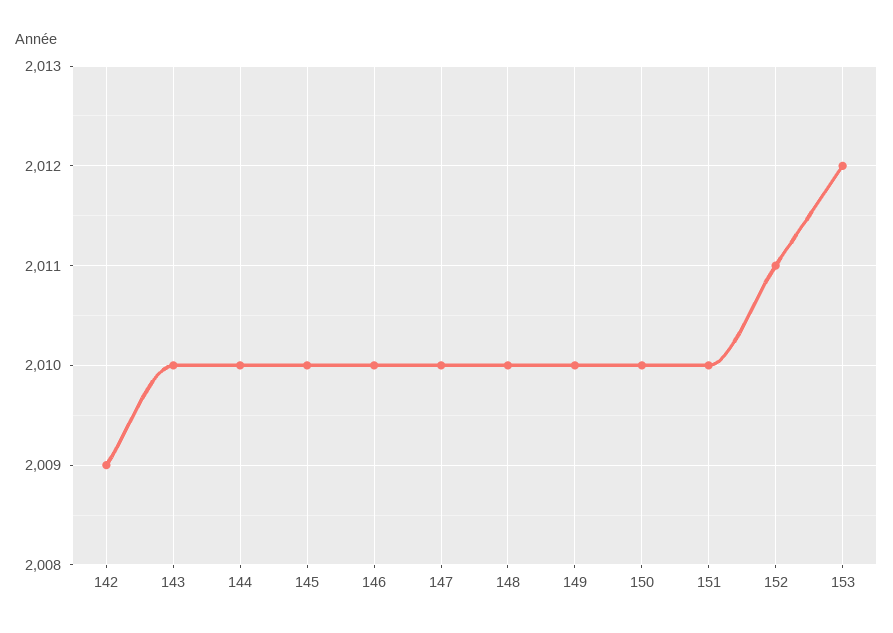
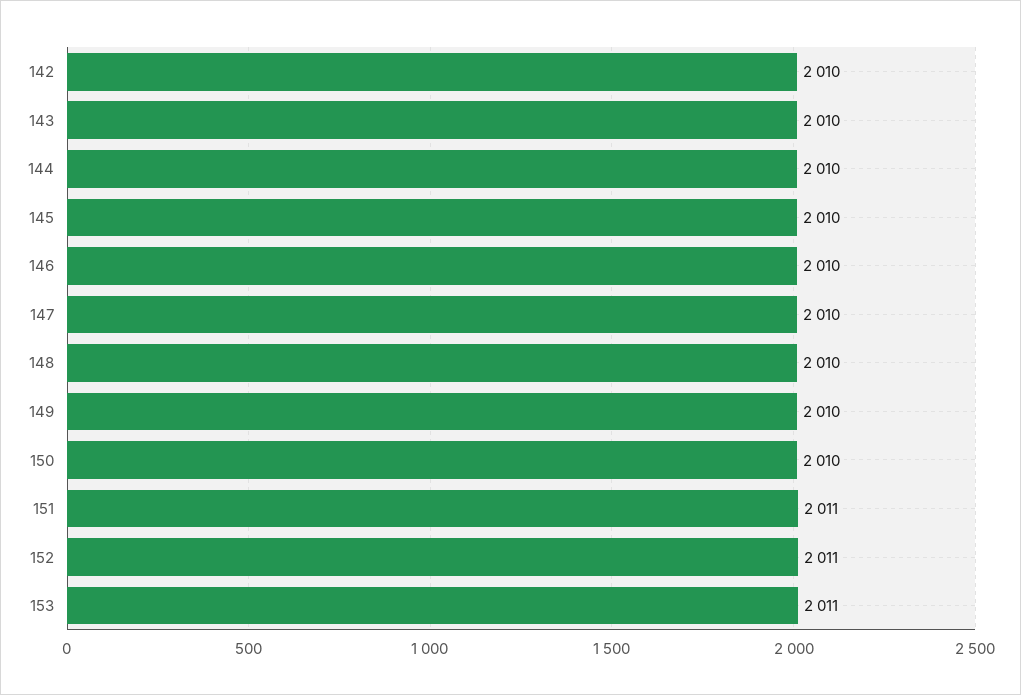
142: 2009 -> 2010
151: 2010 -> 2011
153: 2012 -> 2011

